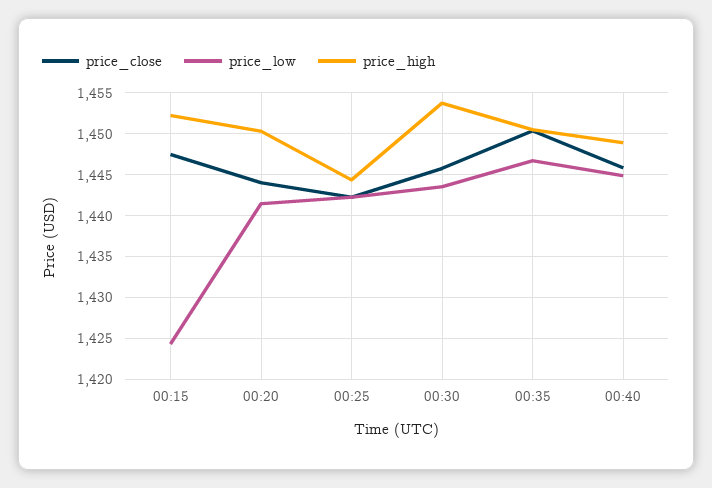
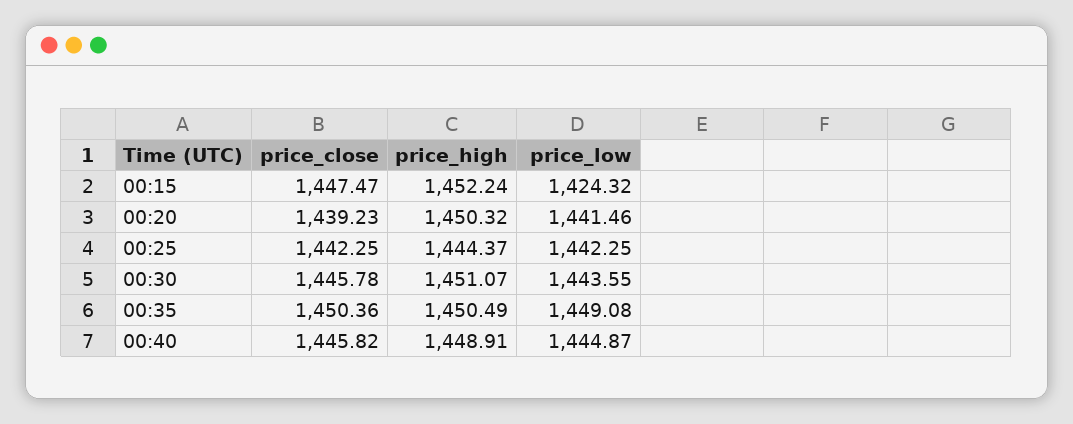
price_close, 00:20: 1444 -> 1439.23
price_high, 00:30: 1454 -> 1451.07
price_low, 00:35: 1447 -> 1449.08

